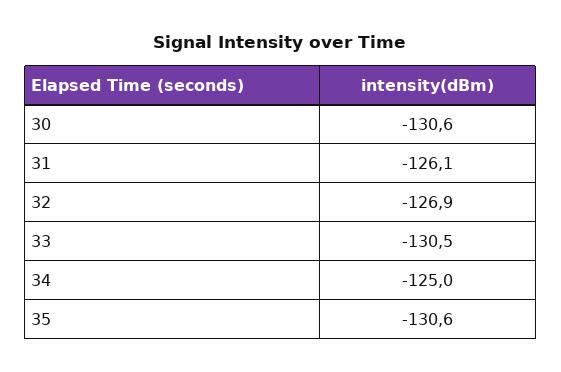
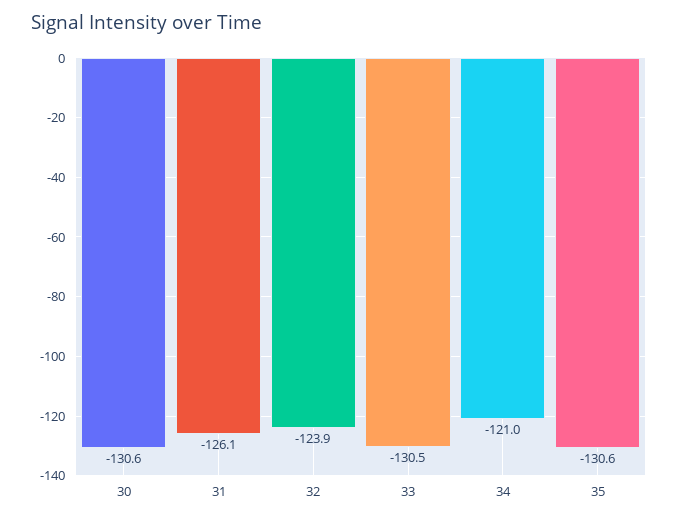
32: -126.9 -> -123.9
34: -125 -> -121

